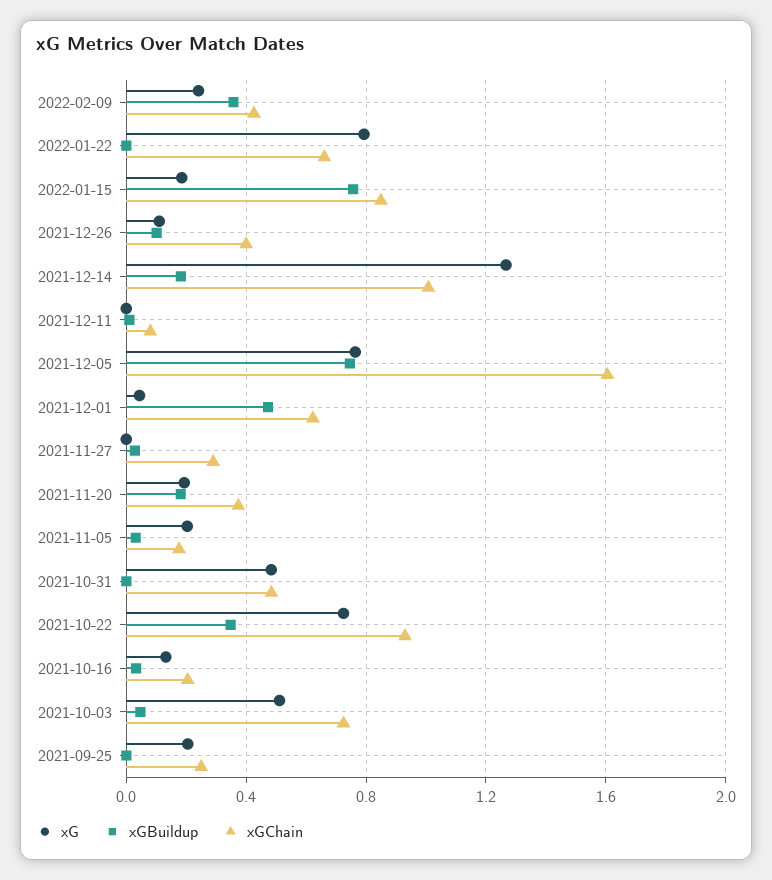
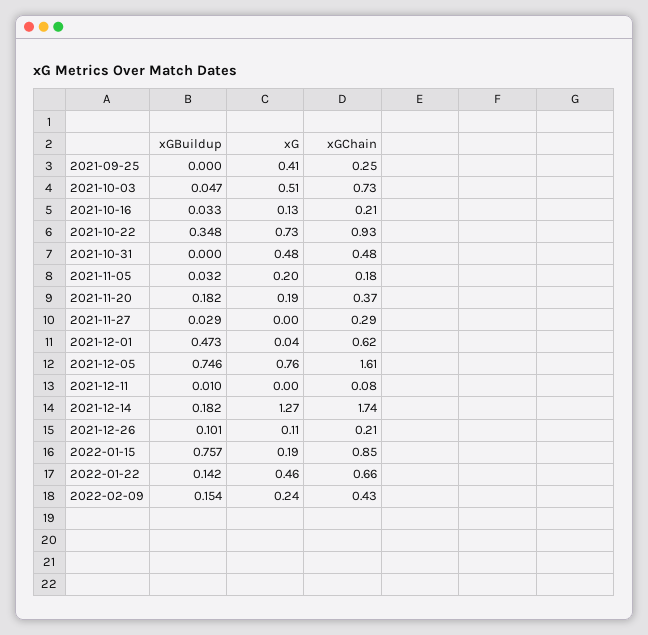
xGBuildup, 2022-02-09: 0.35 -> 0.154
xG, 2022-01-22: 0.8 -> 0.46
xGBuildup, 2022-01-22: 0 -> 0.142
xGChain, 2021-12-26: 0.4 -> 0.21
xGChain, 2021-12-14: 1 -> 1.74
xG, 2021-09-25: 0.2 -> 0.41

